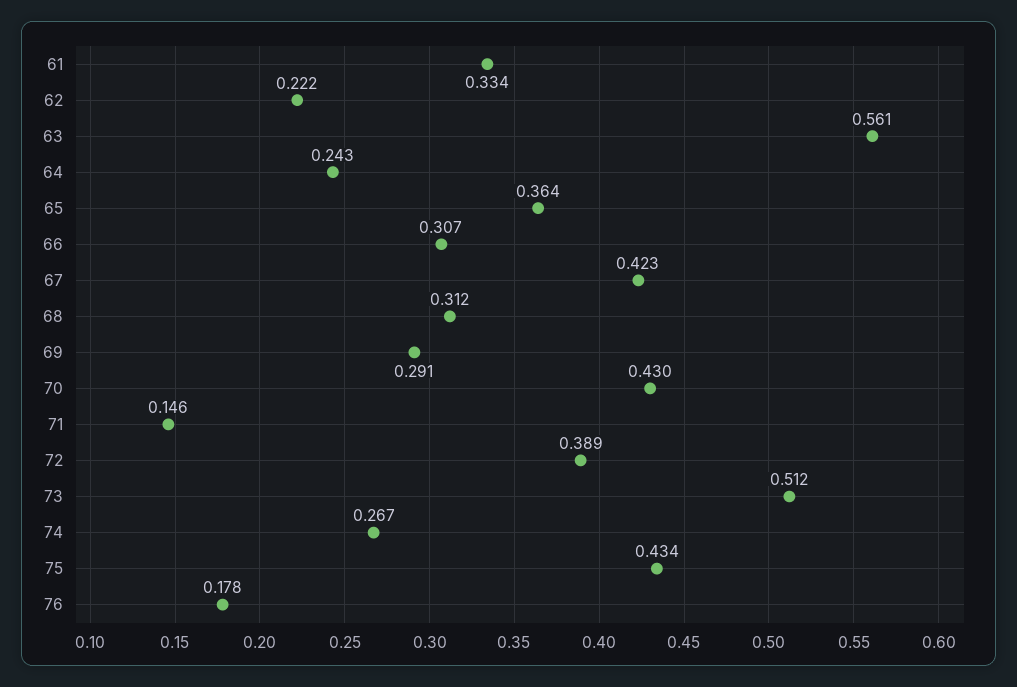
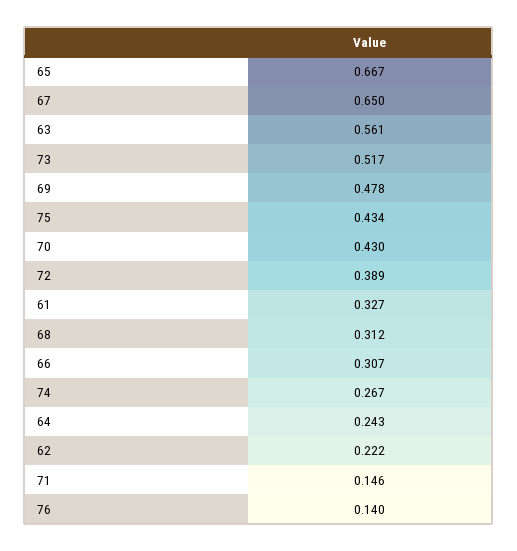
61: 0.334 -> 0.327
65: 0.364 -> 0.667
67: 0.423 -> 0.65
69: 0.291 -> 0.478
73: 0.512 -> 0.517
76: 0.178 -> 0.14

